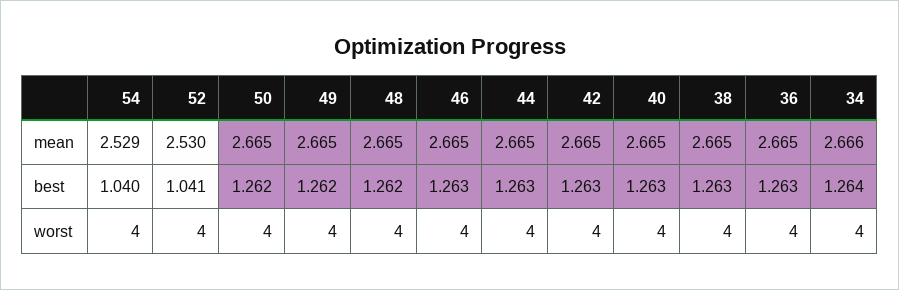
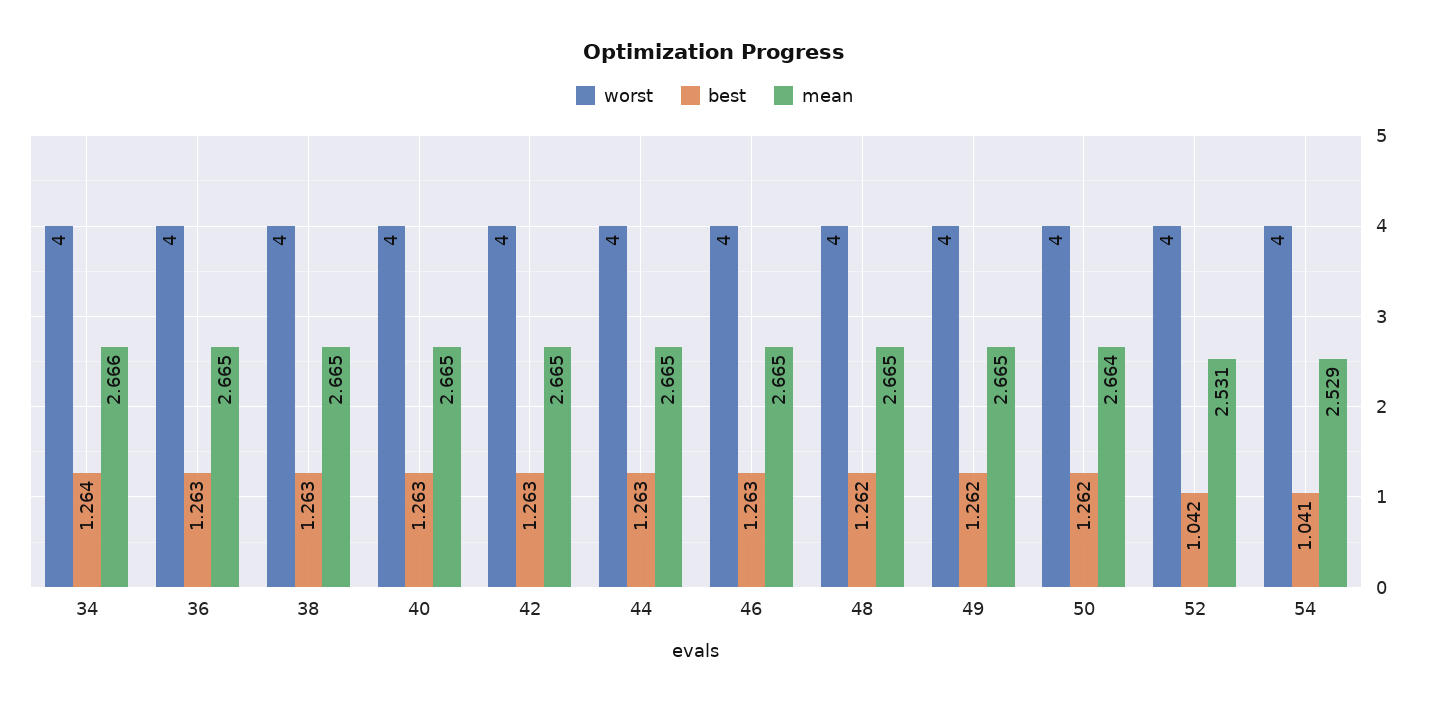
mean, 52: 2.53 -> 2.531
mean, 50: 2.665 -> 2.664
best, 54: 1.04 -> 1.041
best, 52: 1.041 -> 1.042

